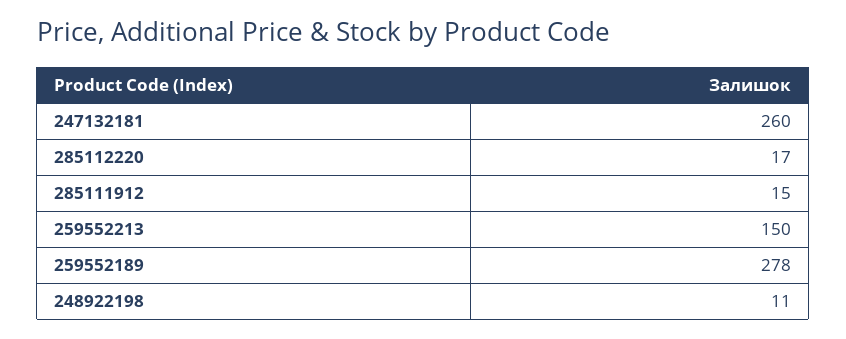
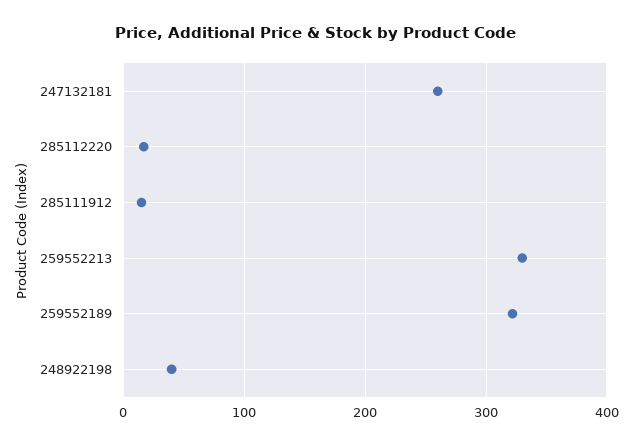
259552213: 150 -> 330
259552189: 278 -> 320
248922198: 11 -> 40

